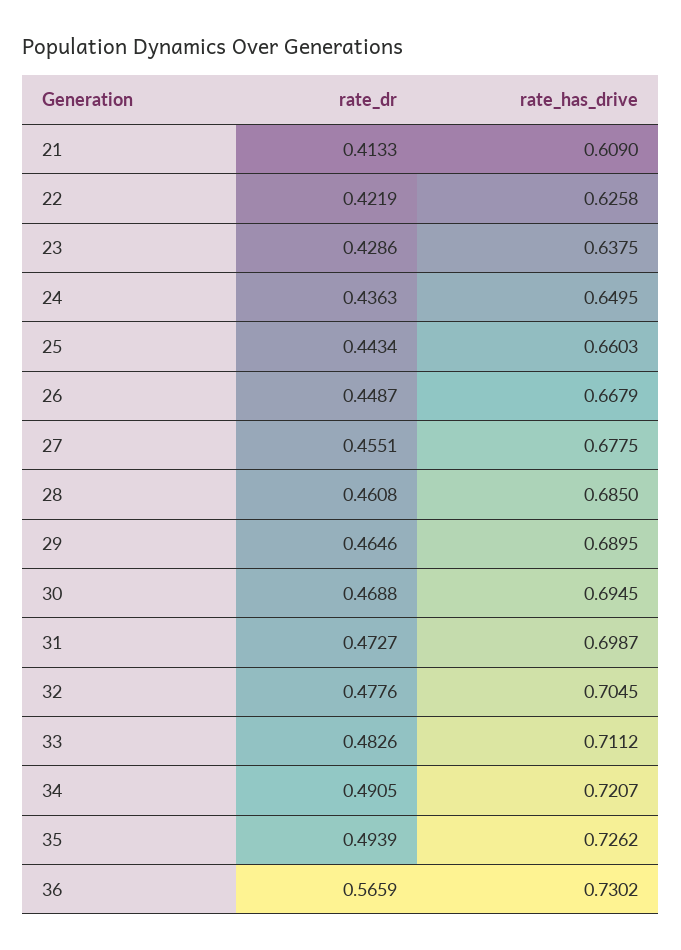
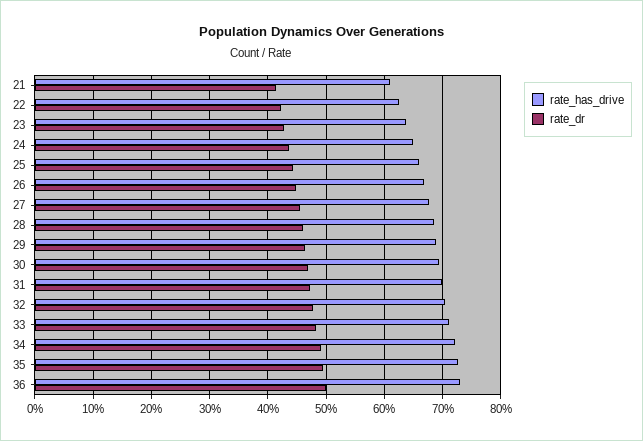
rate_dr, 36: 0.5659 -> 0.5

